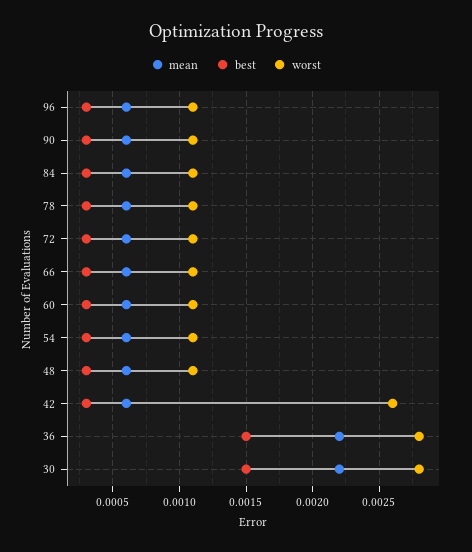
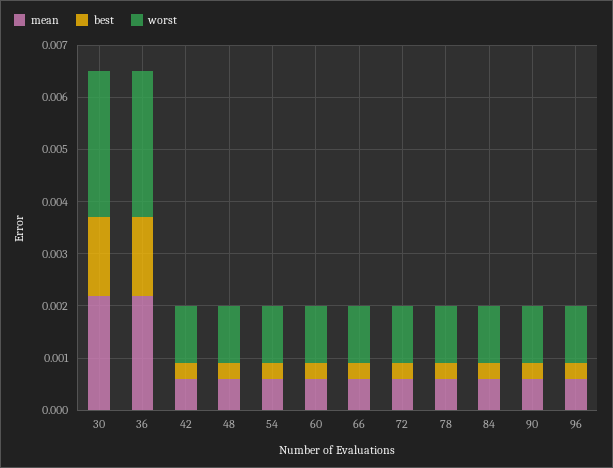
worst, 42: 0.0026 -> 0.001

